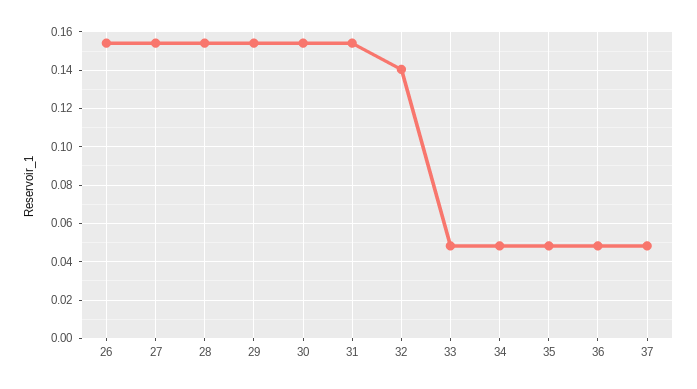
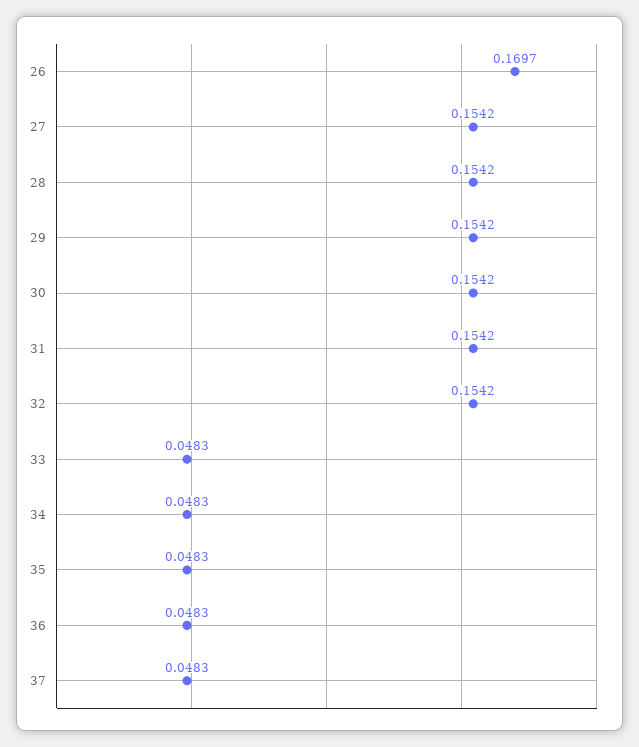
26: 0.155 -> 0.1697
32: 0.14 -> 0.1542

